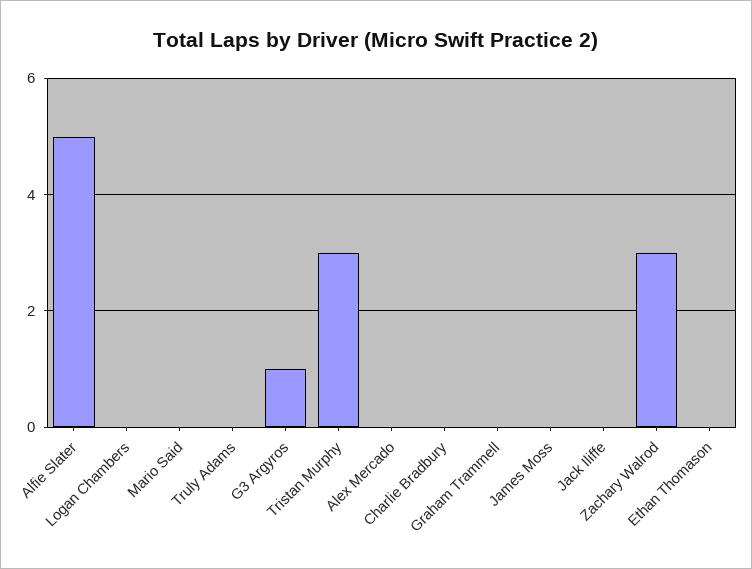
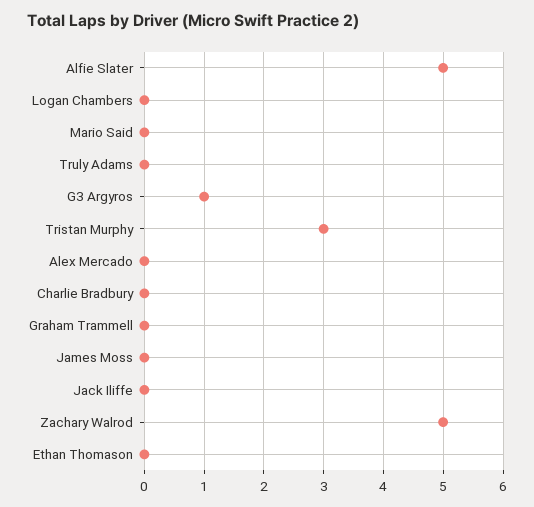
Zachary Walrod: 3 -> 5

